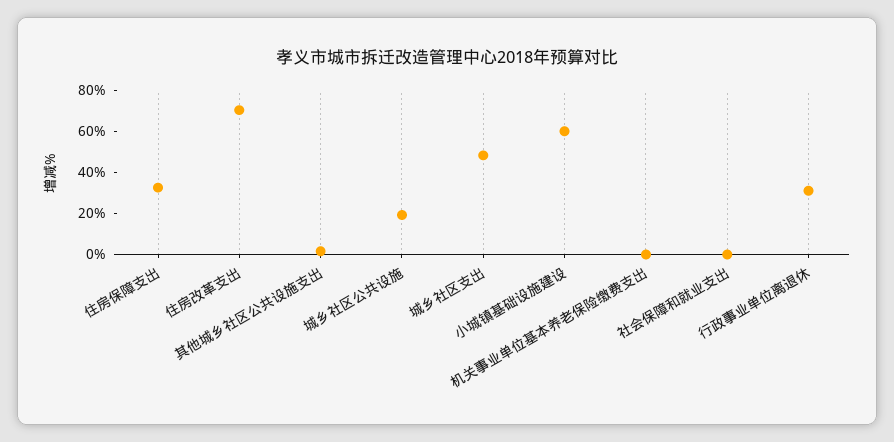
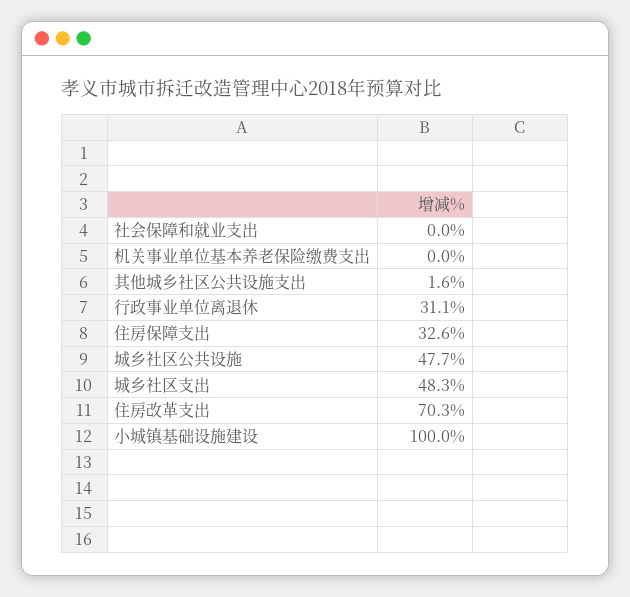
城乡社区公共设施: 20 -> 47.7
小城镇基础设施建设: 60 -> 100

